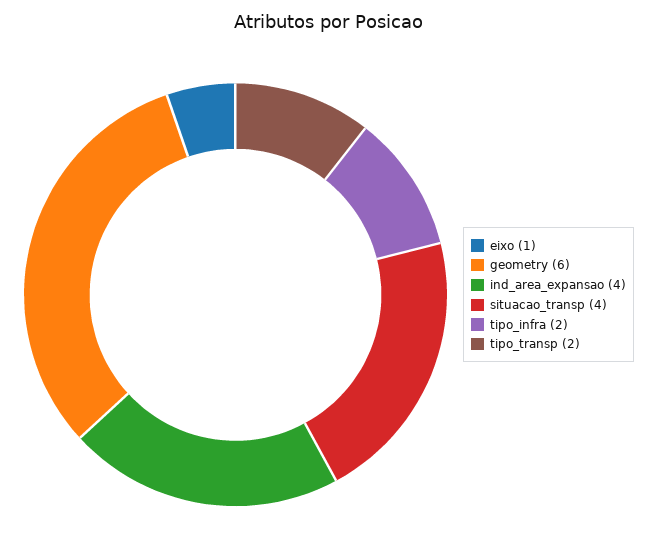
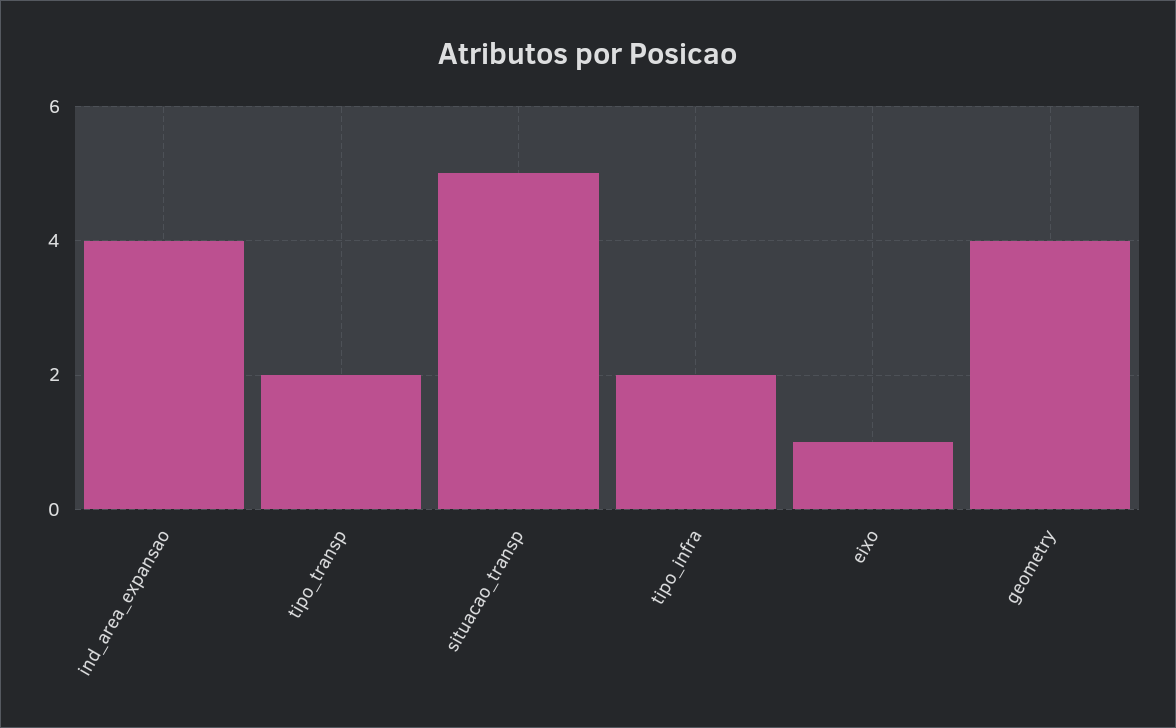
geometry: 6 -> 4
situacao_transp: 4 -> 5

